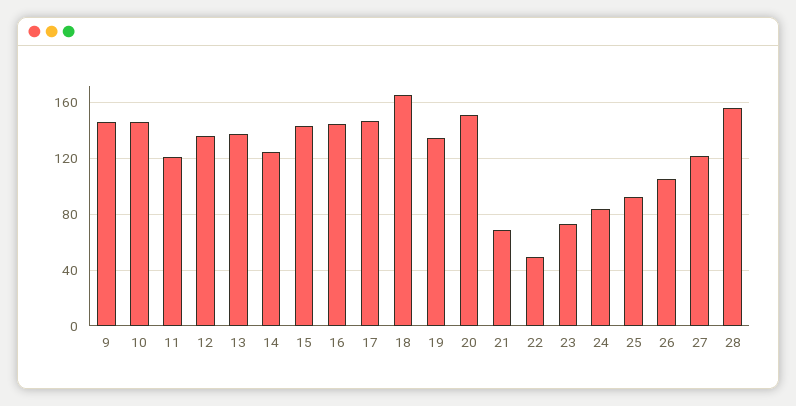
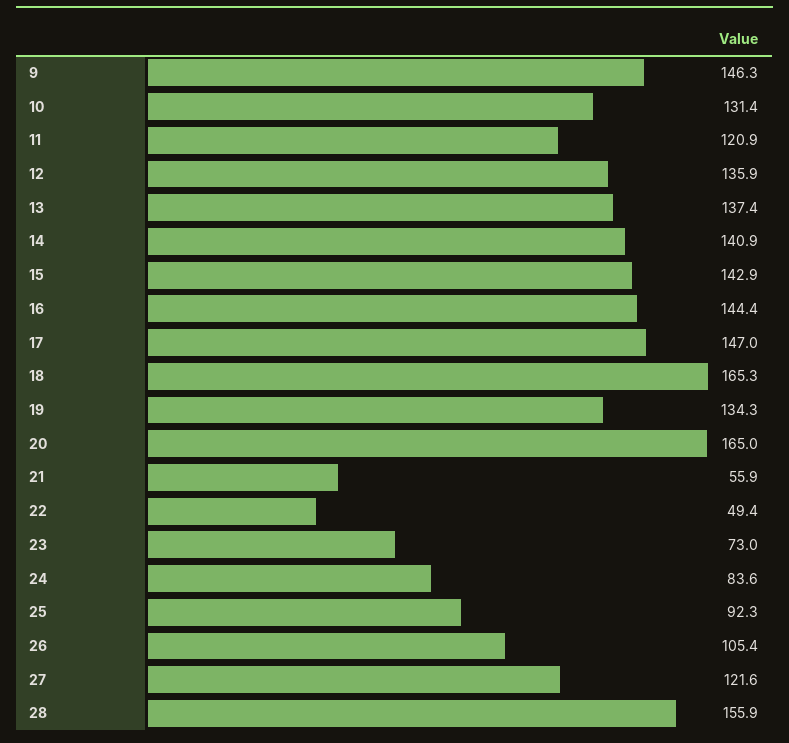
10: 145 -> 131.4
14: 125 -> 140.9
20: 150 -> 165
21: 70 -> 55.9

